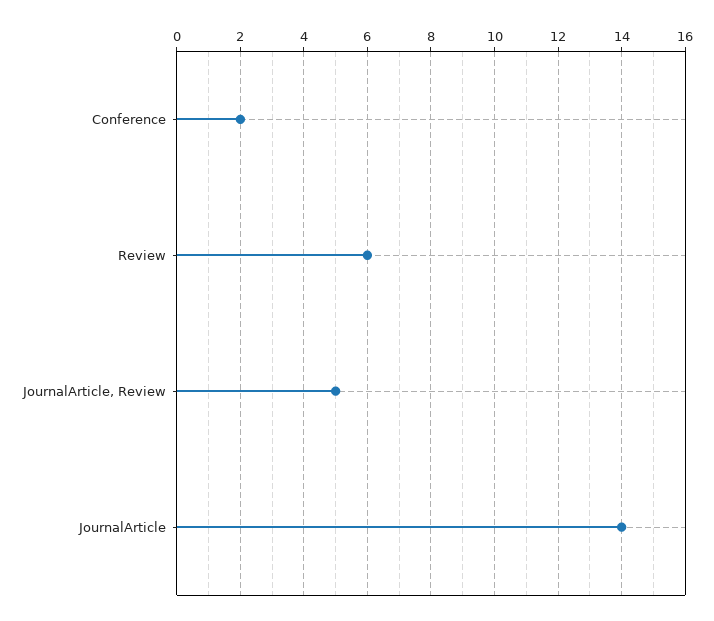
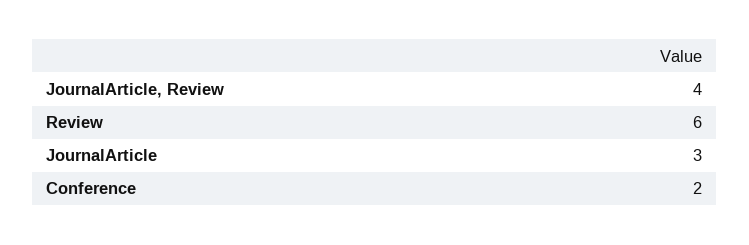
JournalArticle, Review: 5 -> 4
JournalArticle: 14 -> 3

